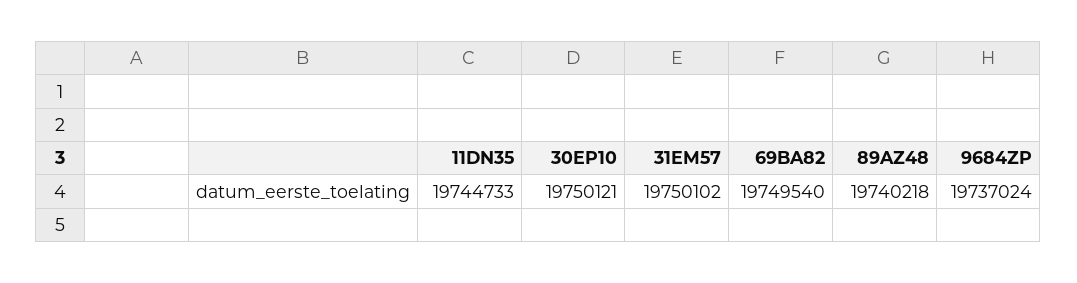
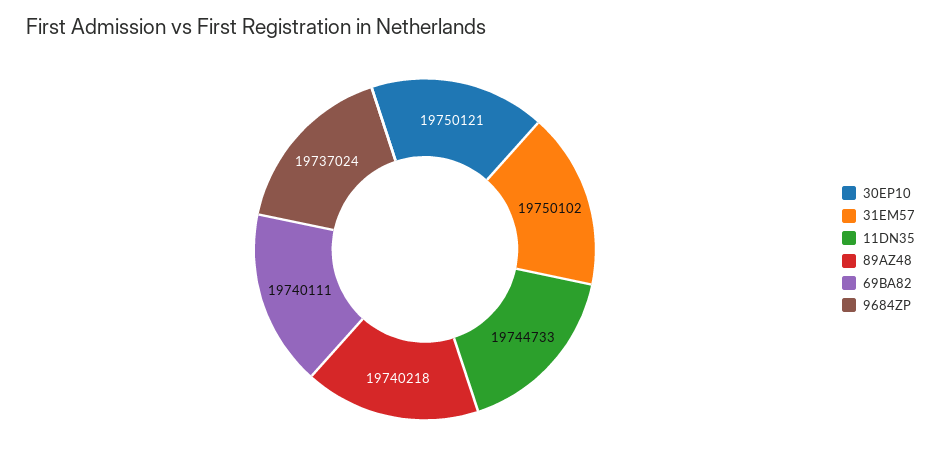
69BA82: 19749540 -> 19740111

